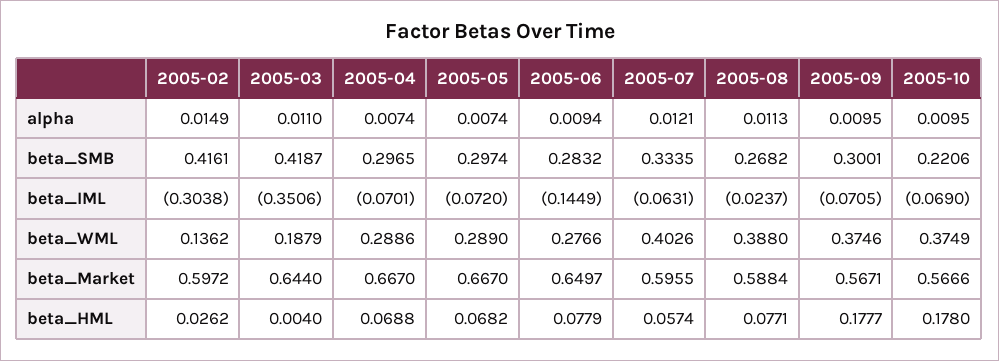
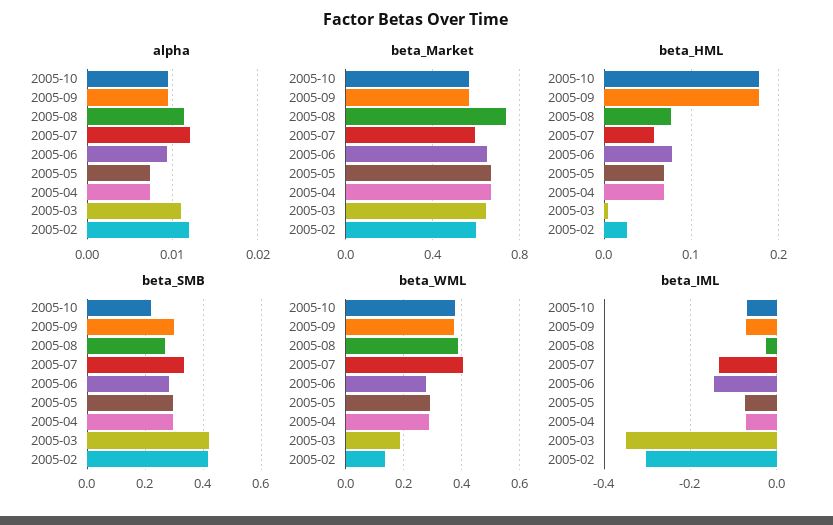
alpha, 2005-02: 0.0149 -> 0.012
beta_IML, 2005-07: -0.0631 -> -0.14
beta_Market, 2005-08: 0.5884 -> 0.75

